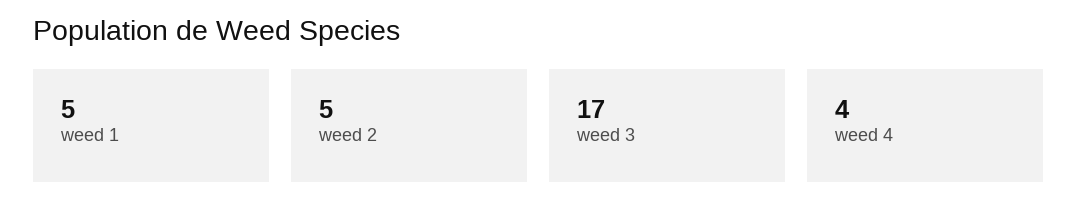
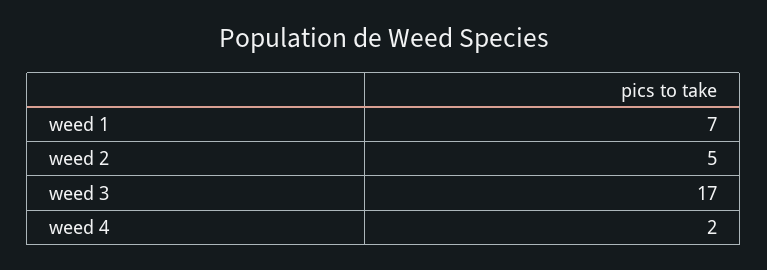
weed 1: 5 -> 7
weed 4: 4 -> 2

